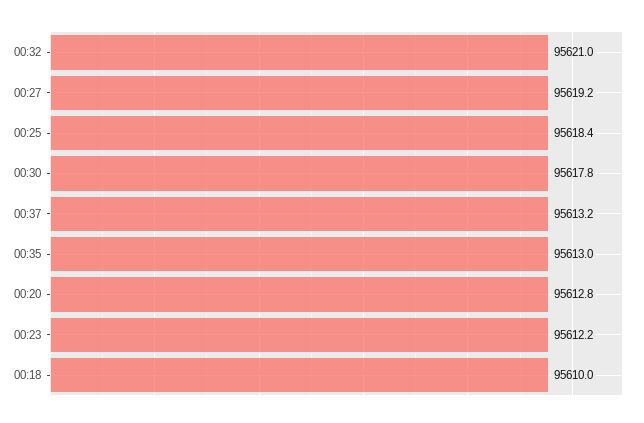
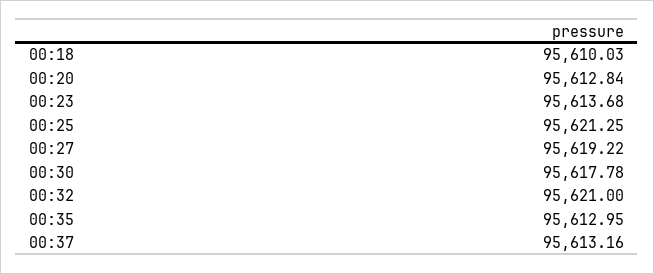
00:25: 95618.4 -> 95621.25
00:23: 95612.2 -> 95613.68

